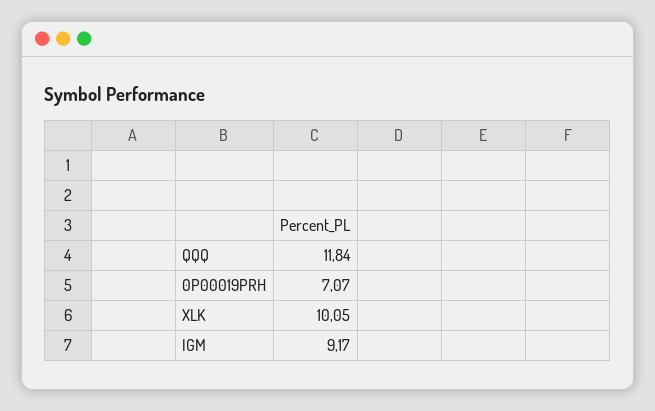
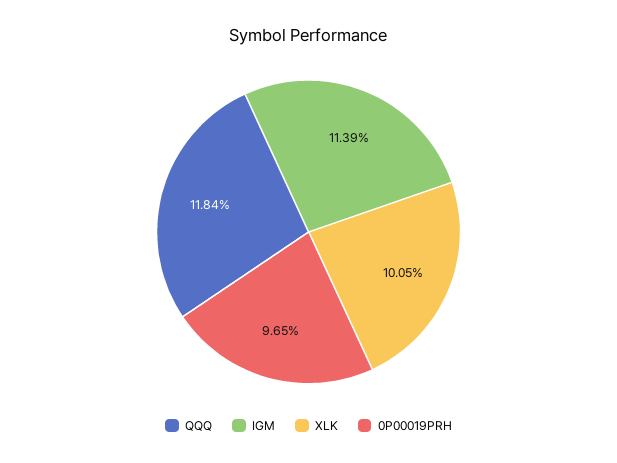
0P00019PRH: 7.07 -> 9.65
IGM: 9.17 -> 11.39

